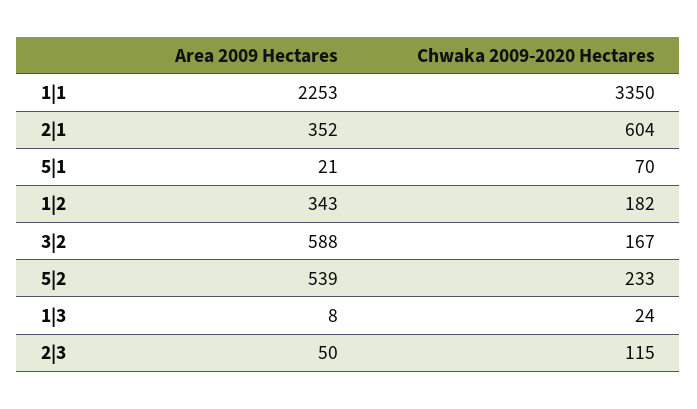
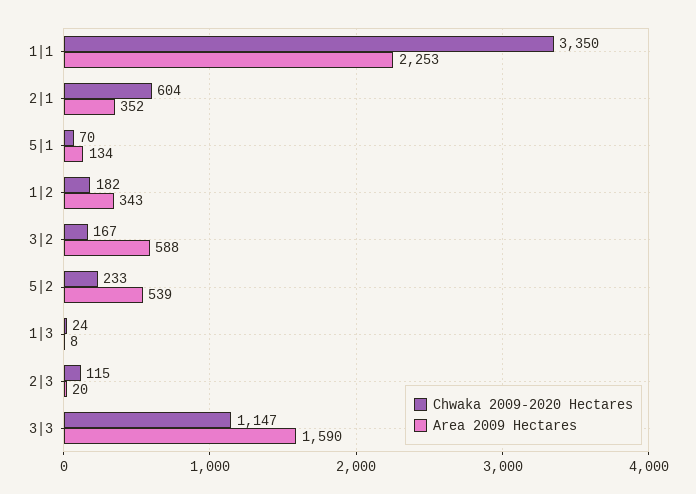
Area 2009 Hectares, 5|1: 21 -> 134
Area 2009 Hectares, 2|3: 50 -> 20
Chwaka 2009-2020 Hectares, 3|3: none -> 1147
Area 2009 Hectares, 3|3: none -> 1590

